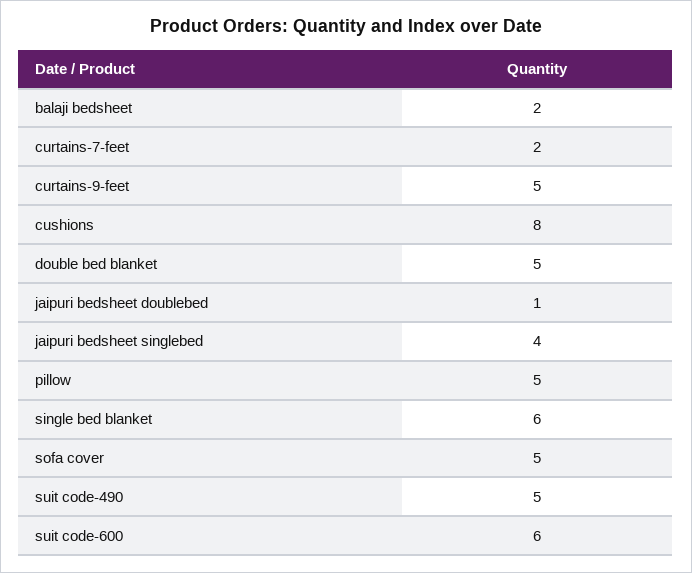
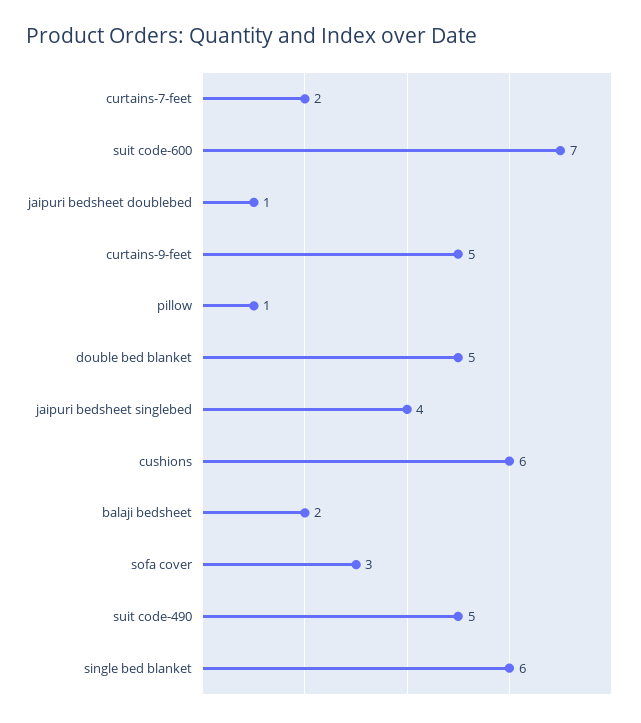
cushions: 8 -> 6
pillow: 5 -> 1
sofa cover: 5 -> 3
suit code-600: 6 -> 7

